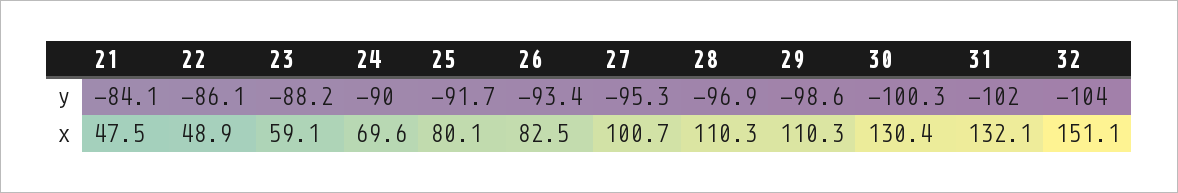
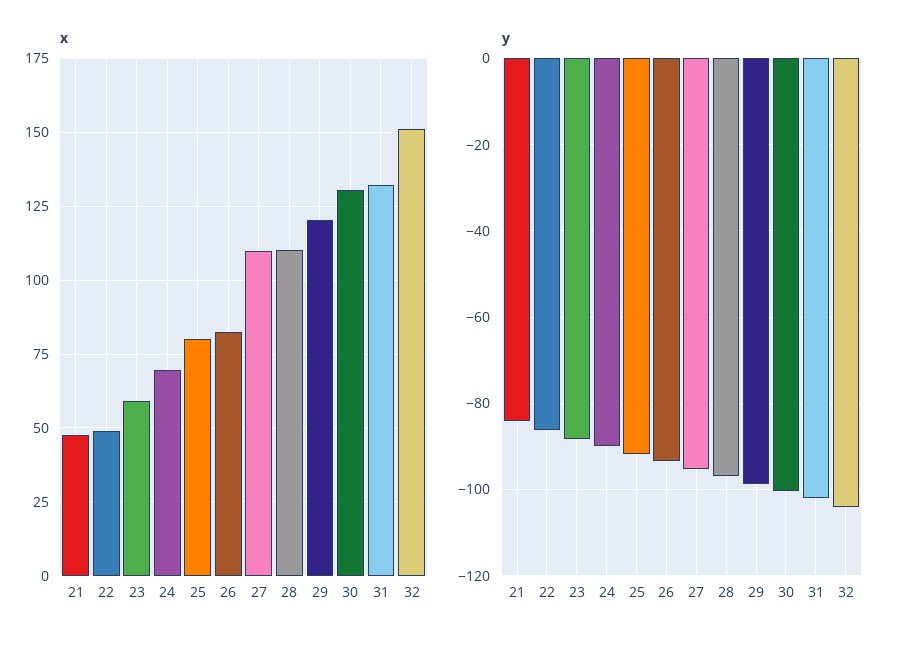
x, 27: 100.7 -> 110
x, 29: 110.3 -> 120

